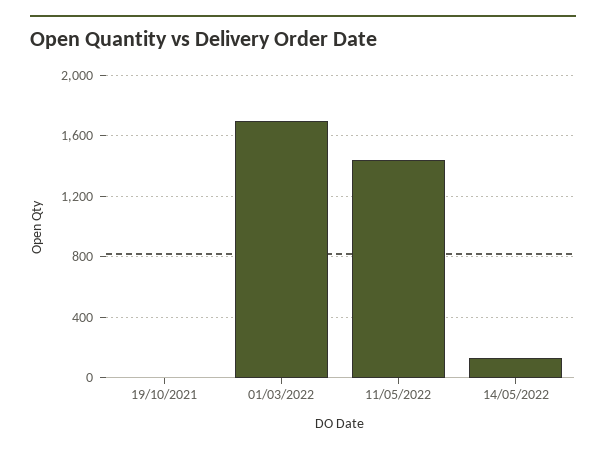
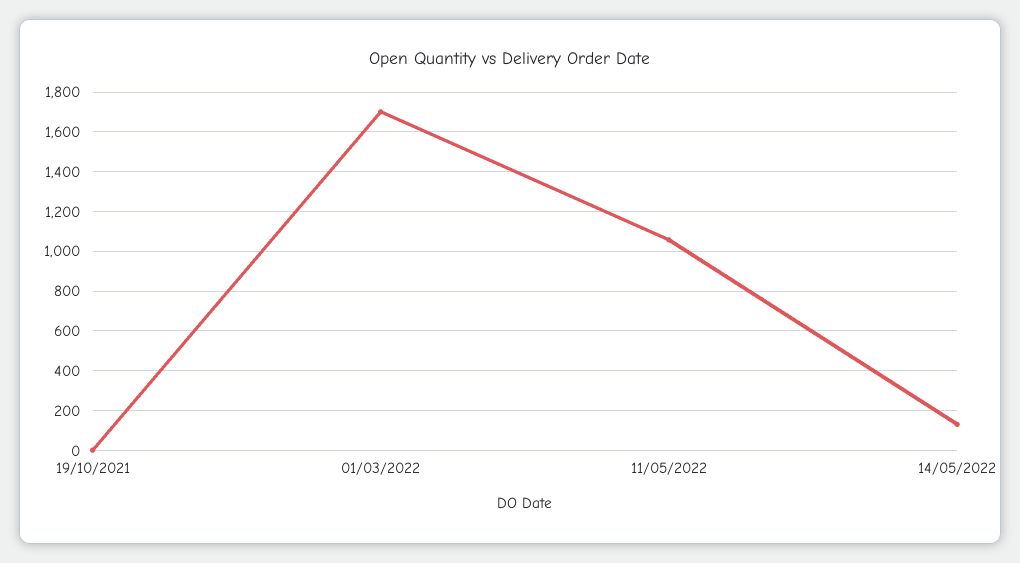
11/05/2022: 1450 -> 1050

